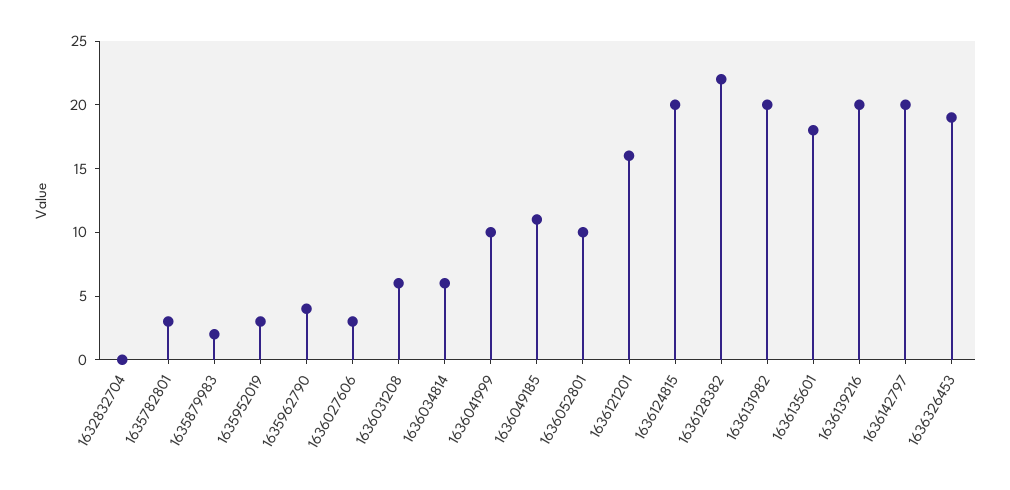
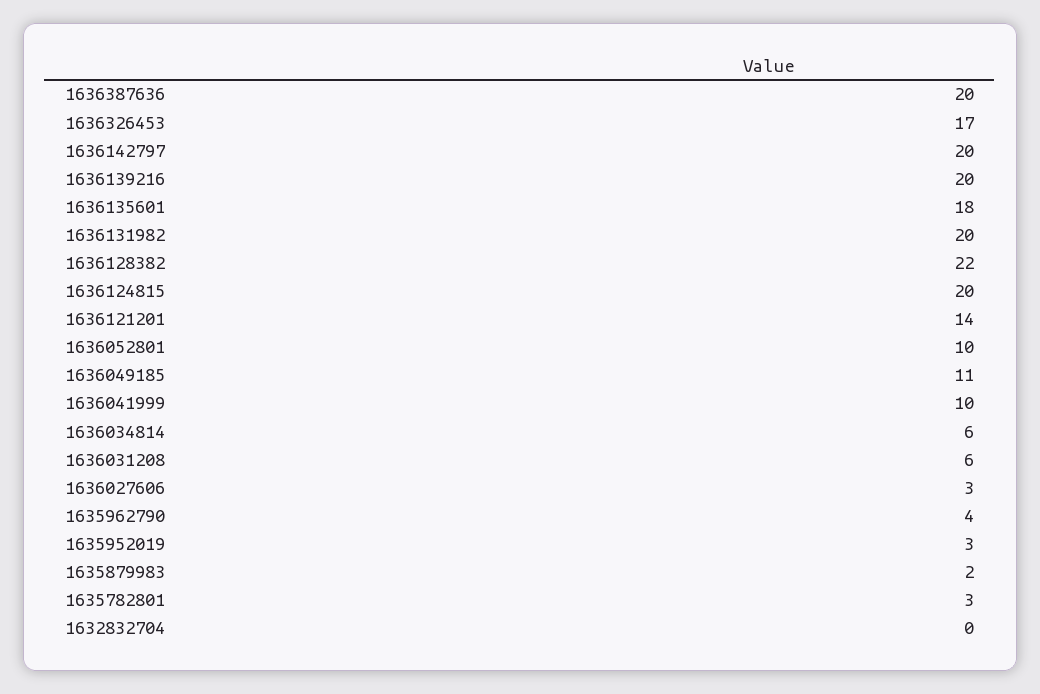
1636121201: 16 -> 14
1636326453: 19 -> 17
1636387636: none -> 20

